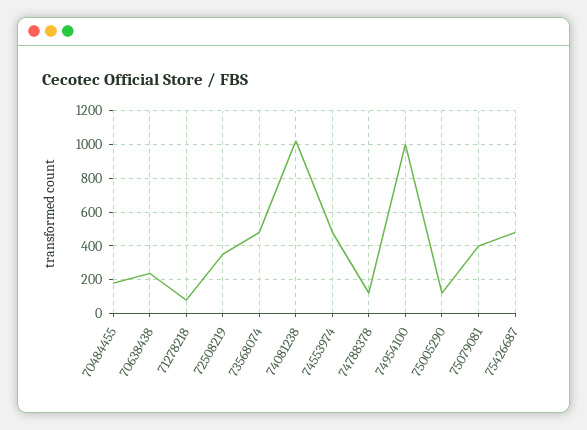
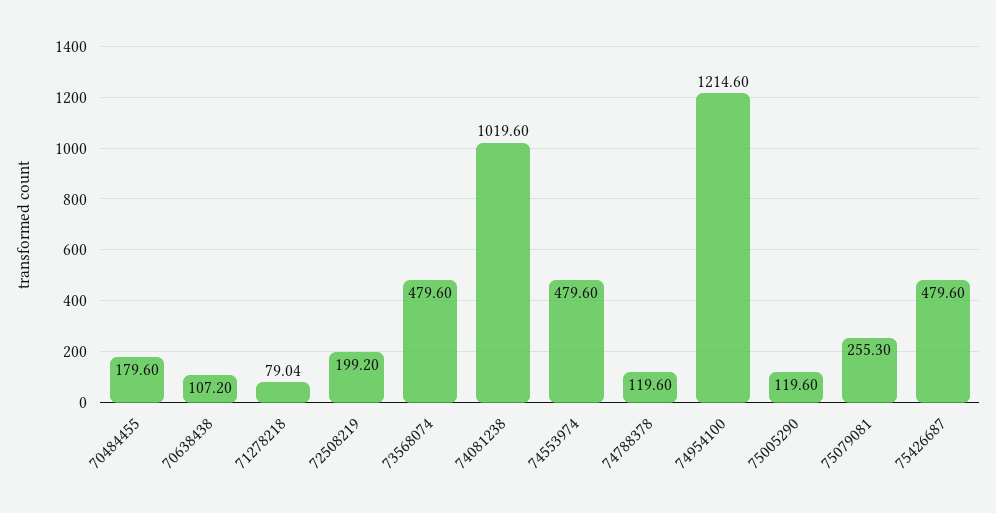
70638438: 250 -> 107.2
72508219: 350 -> 199.2
74954100: 1000 -> 1214.6
75079081: 400 -> 255.3

